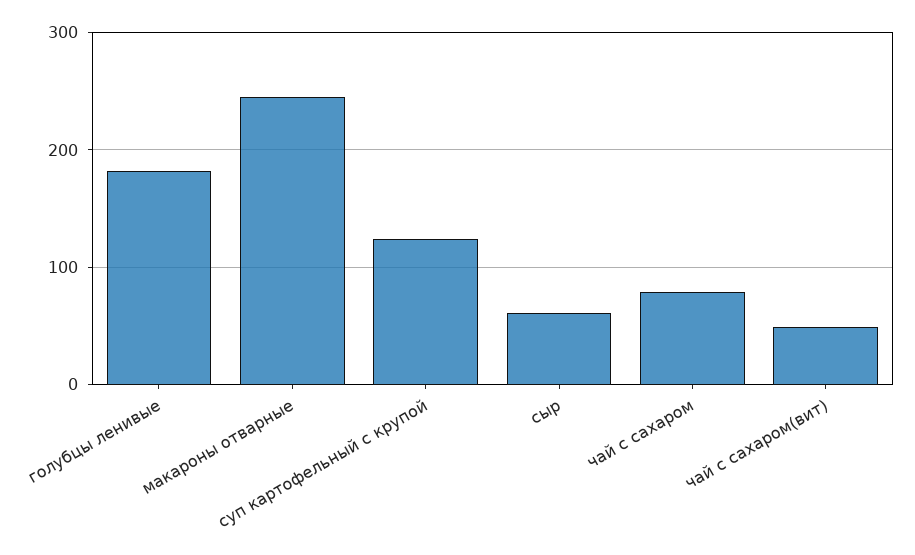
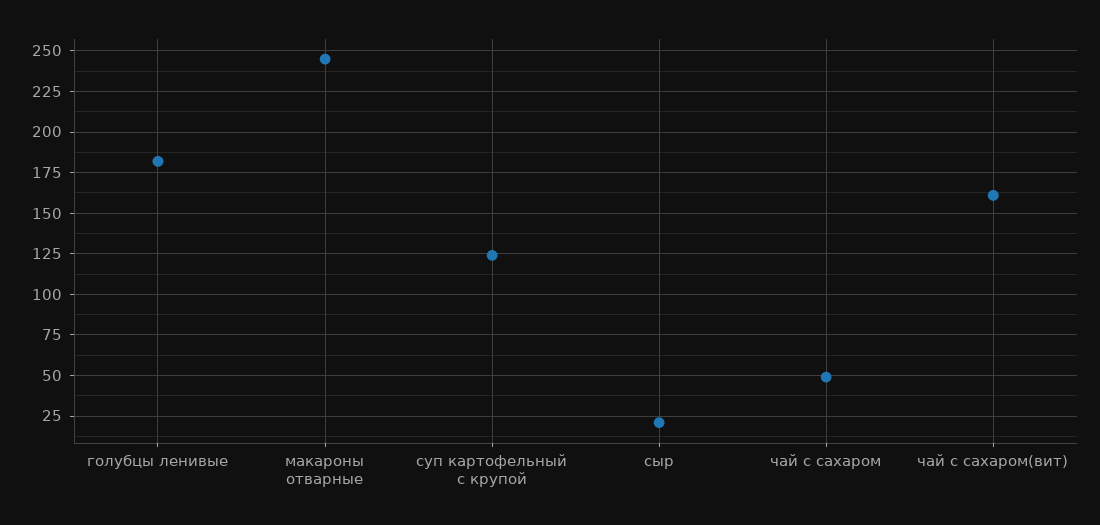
сыр: 60 -> 20
чай с сахаром: 80 -> 50
чай с сахаром(вит): 50 -> 160

